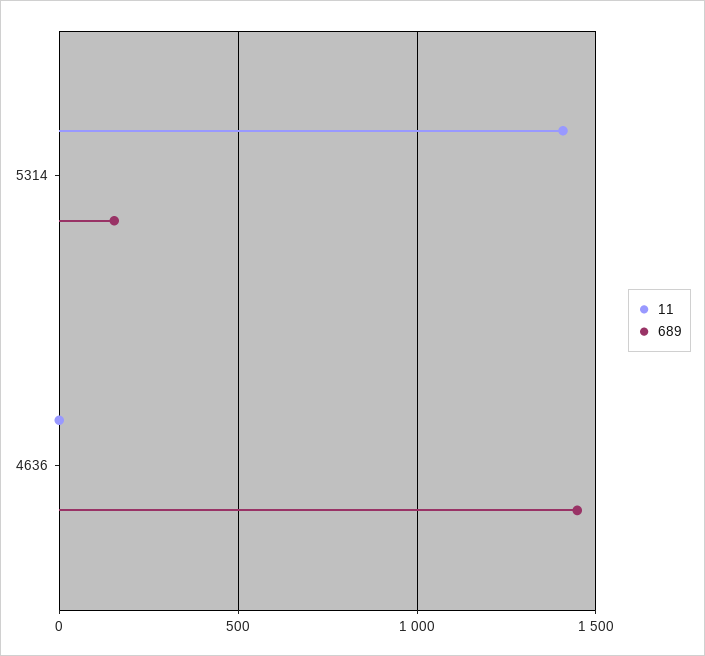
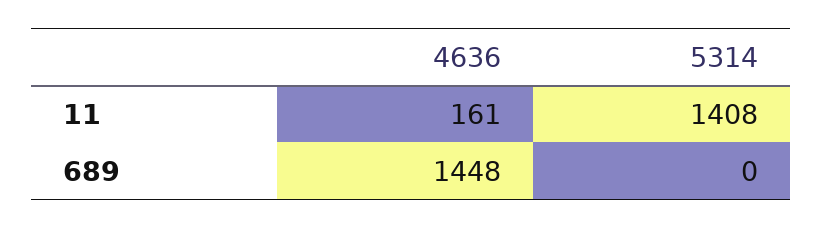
689, 5314: 150 -> 0
11, 4636: 0 -> 161

